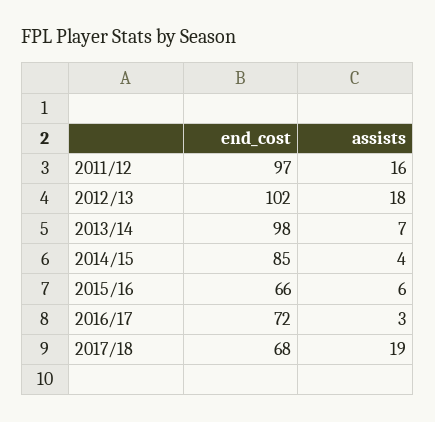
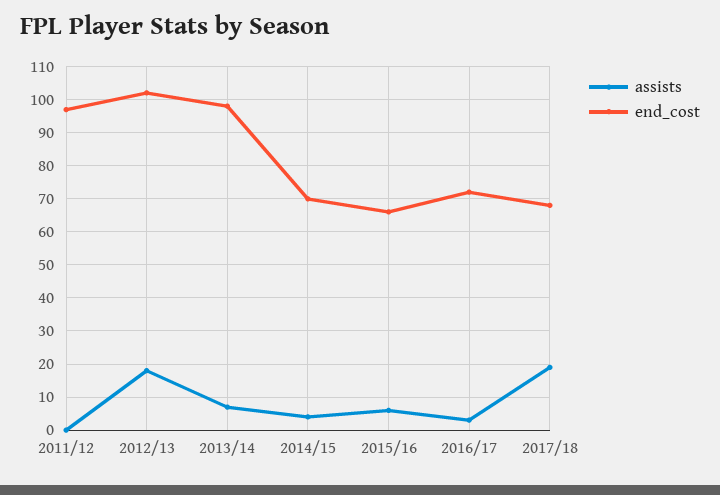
assists, 2011/12: 16 -> 0
end_cost, 2014/15: 85 -> 70

